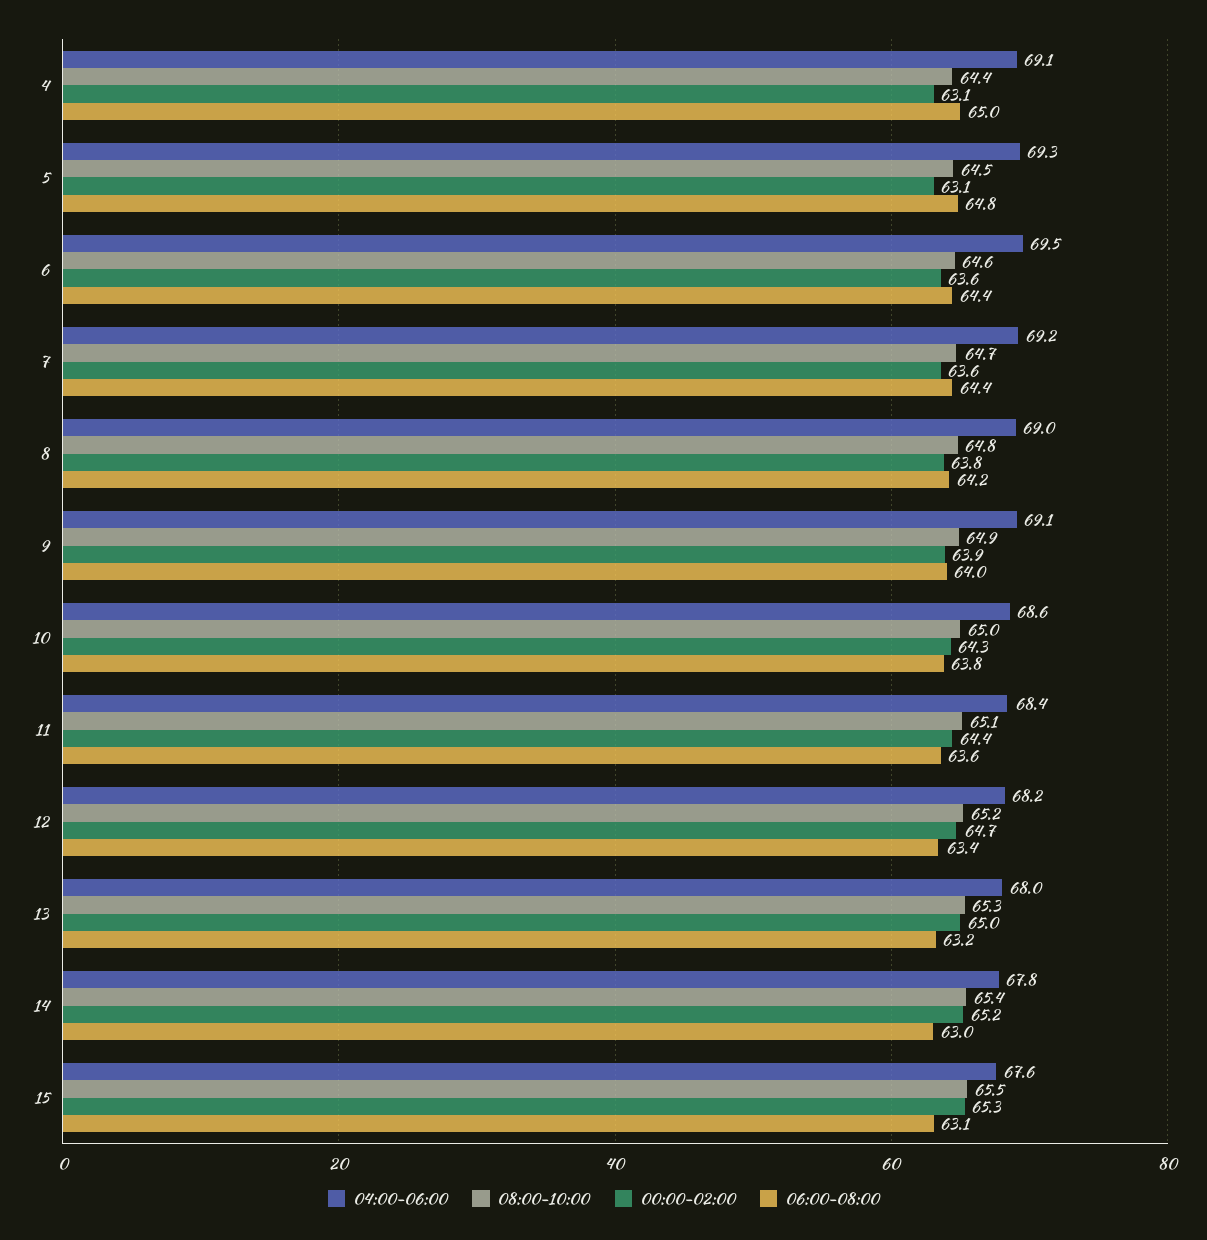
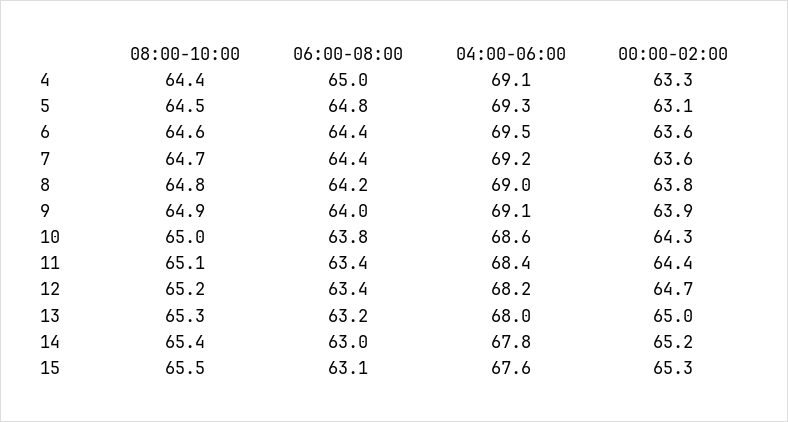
00:00-02:00, 4: 63.1 -> 63.3
06:00-08:00, 11: 63.6 -> 63.4

